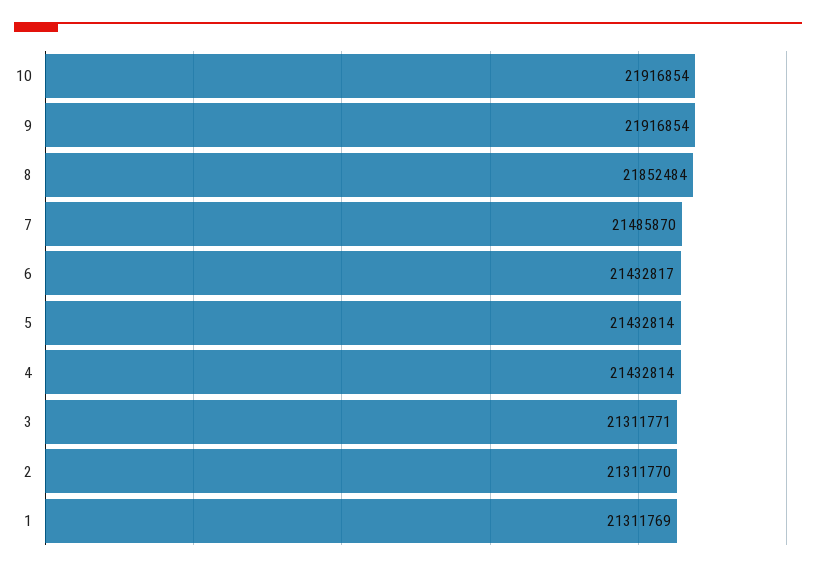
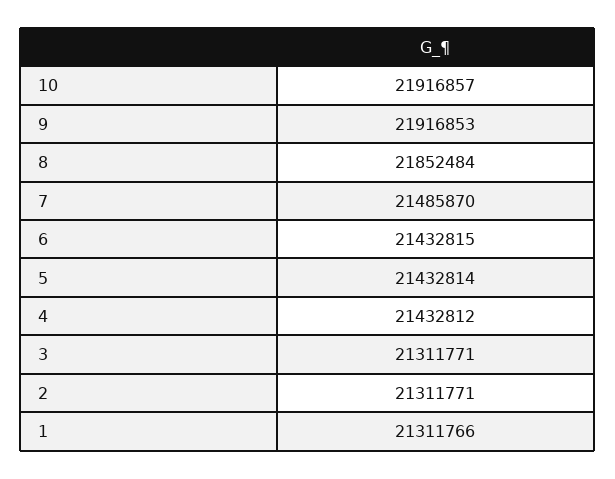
10: 21916854 -> 21916857
9: 21916854 -> 21916853
6: 21432817 -> 21432815
4: 21432814 -> 21432812
2: 21311770 -> 21311771
1: 21311769 -> 21311766

